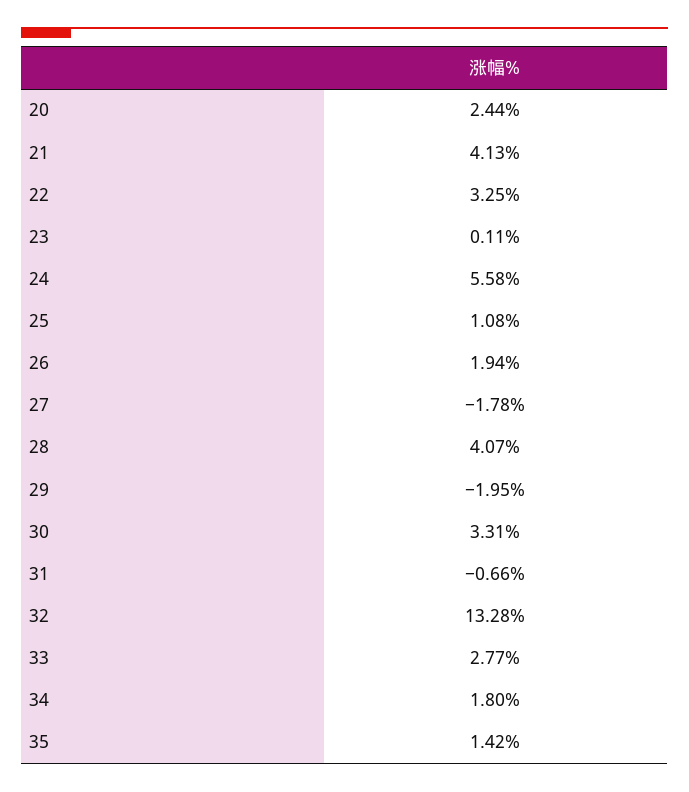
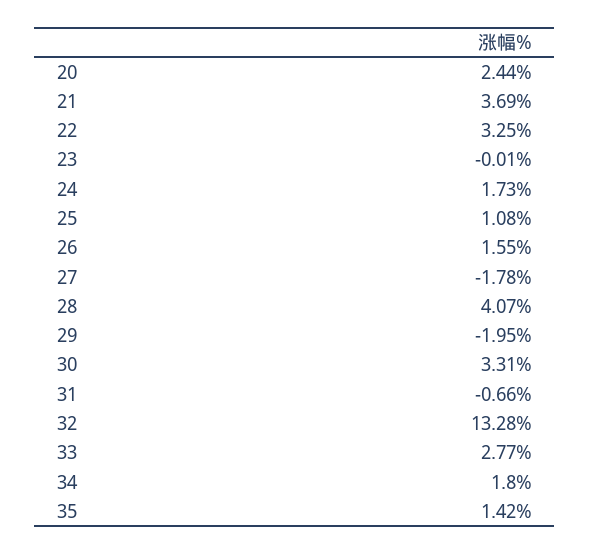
21: 4.13 -> 3.69
23: 0.11 -> -0.01
24: 5.58 -> 1.73
26: 1.94 -> 1.55

